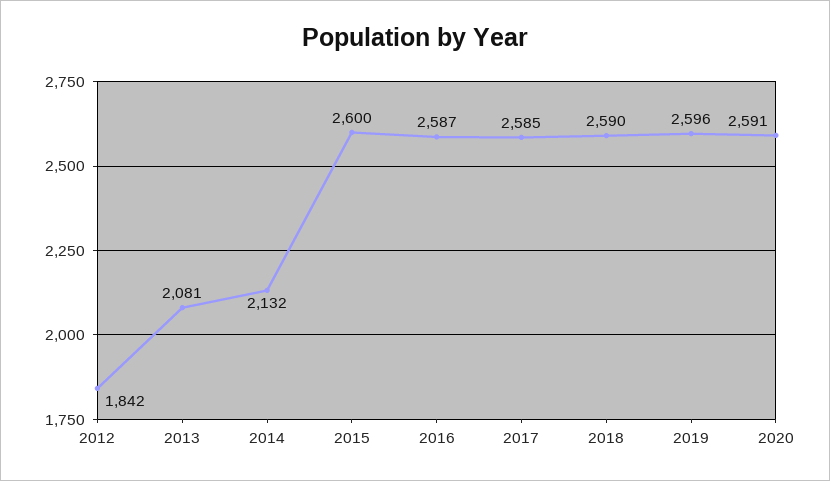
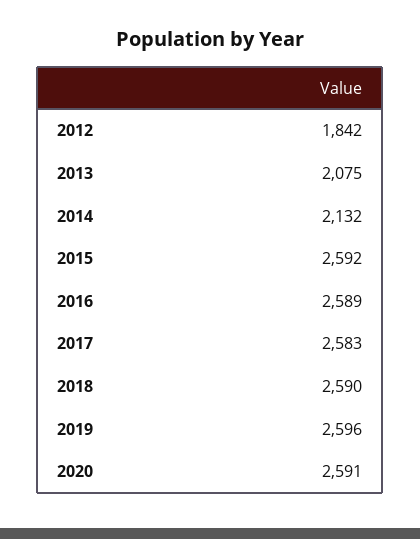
2013: 2081 -> 2075
2015: 2600 -> 2592
2016: 2587 -> 2589
2017: 2585 -> 2583

